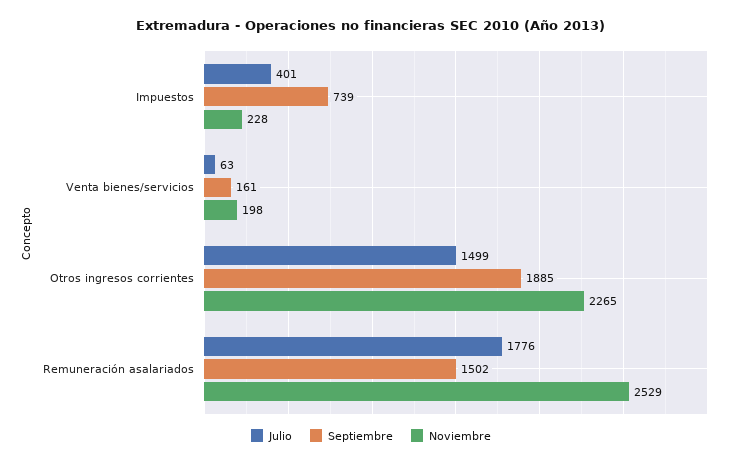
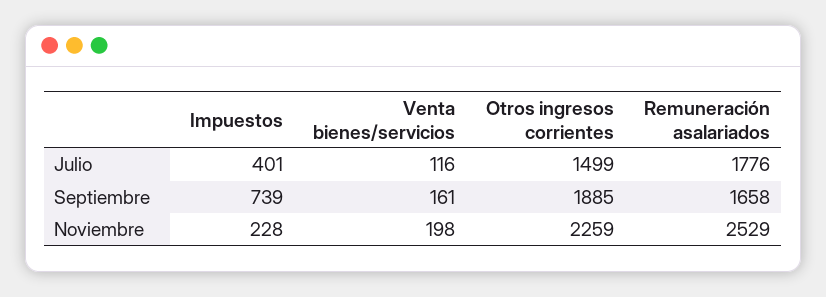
Julio, Venta bienes/servicios: 63 -> 116
Noviembre, Otros ingresos corrientes: 2265 -> 2259
Septiembre, Remuneración asalariados: 1502 -> 1658

